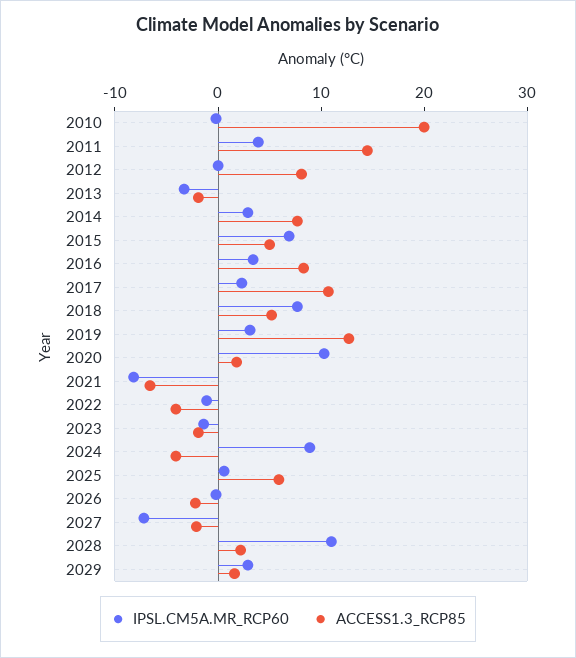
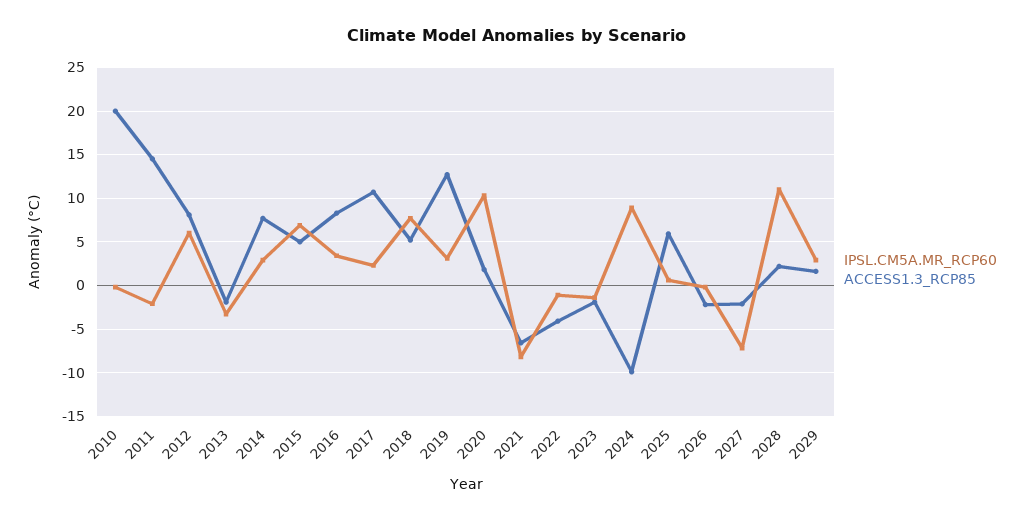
IPSL.CM5A.MR_RCP60, 2011: 4 -> -2
IPSL.CM5A.MR_RCP60, 2012: 0 -> 6
ACCESS1.3_RCP85, 2024: -4 -> -10

